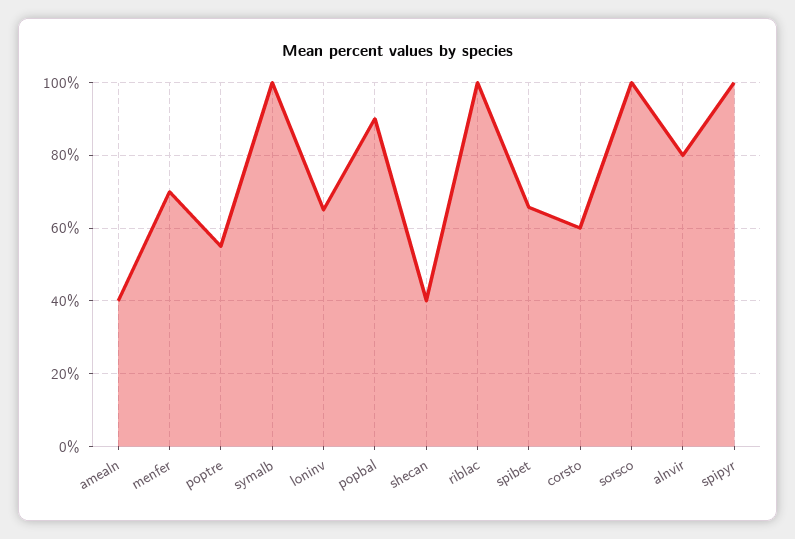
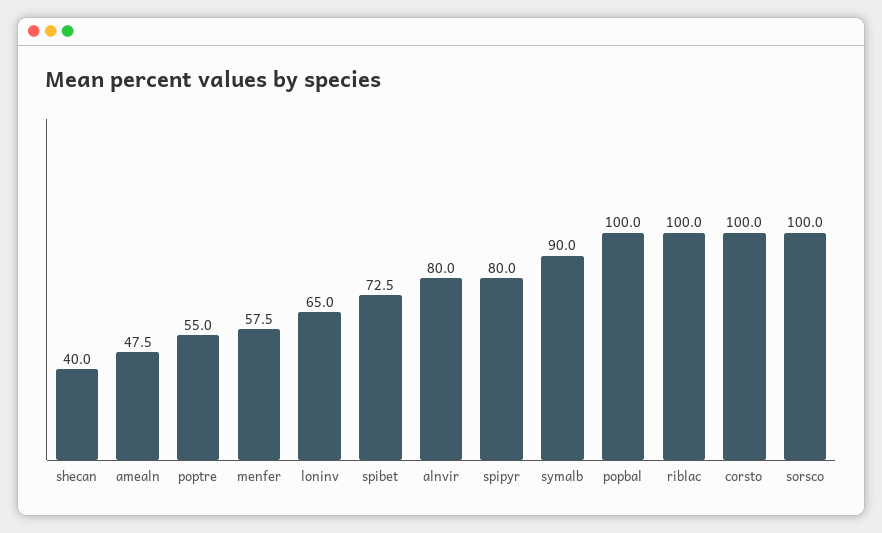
amealn: 40 -> 47.5
menfer: 70 -> 57.5
symalb: 100 -> 90
popbal: 90 -> 100
spibet: 66 -> 72.5
corsto: 60 -> 100
spipyr: 100 -> 80

